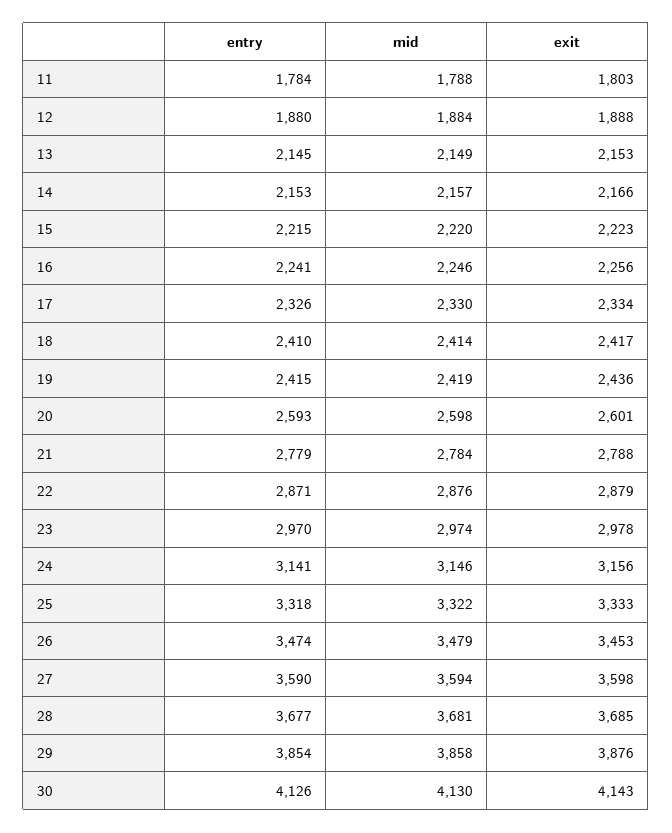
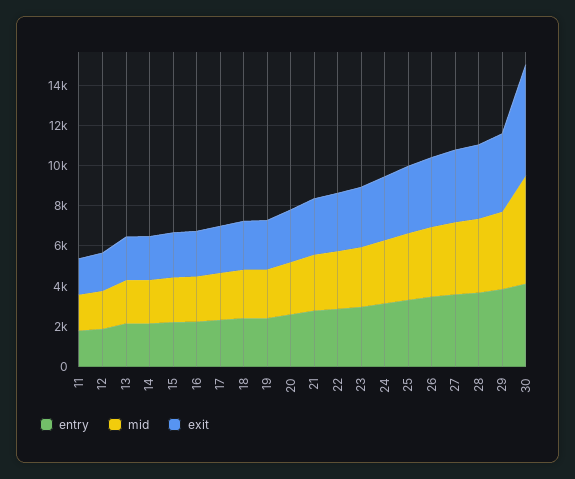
mid, 30: 4130 -> 5500
exit, 30: 4143 -> 5500

